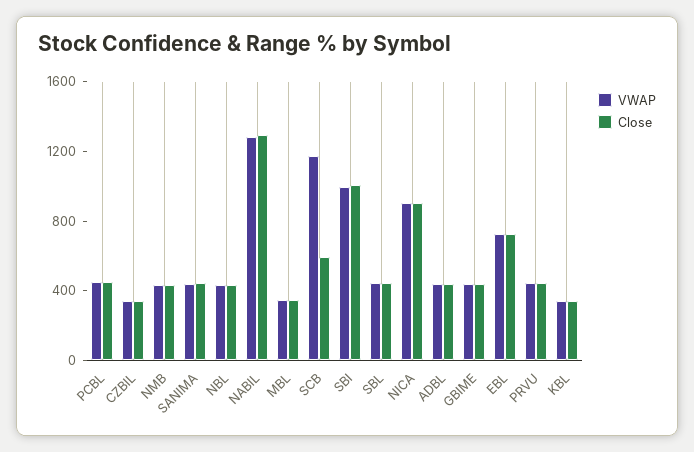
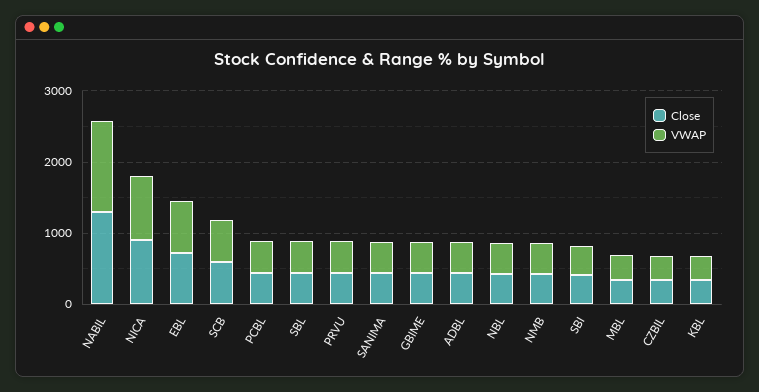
VWAP, SCB: 1200 -> 600
VWAP, SBI: 1000 -> 400
Close, SBI: 1000 -> 400

